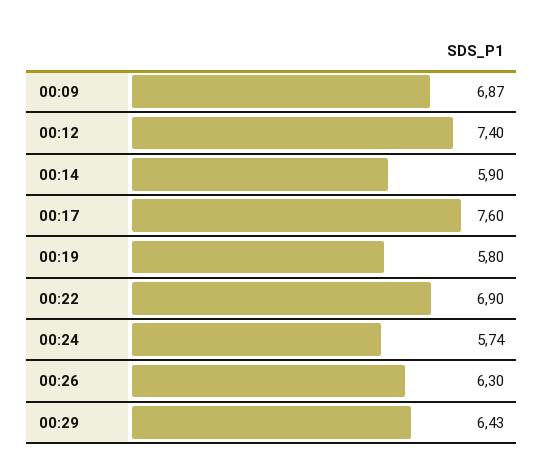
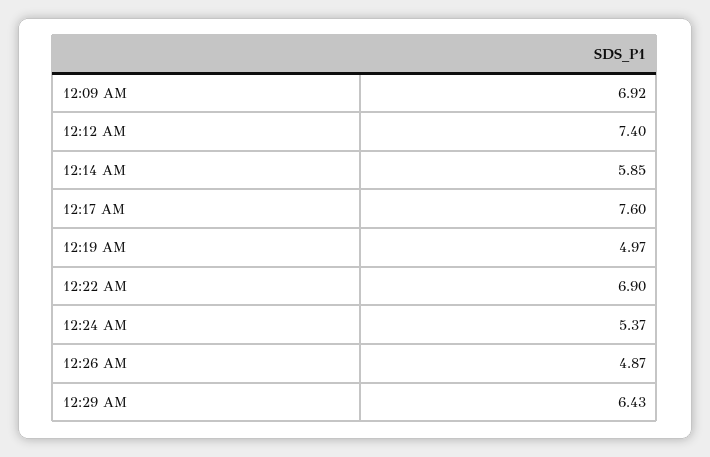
00:09: 6.87 -> 6.92
00:14: 5.9 -> 5.85
00:19: 5.8 -> 4.97
00:24: 5.74 -> 5.37
00:26: 6.3 -> 4.87

